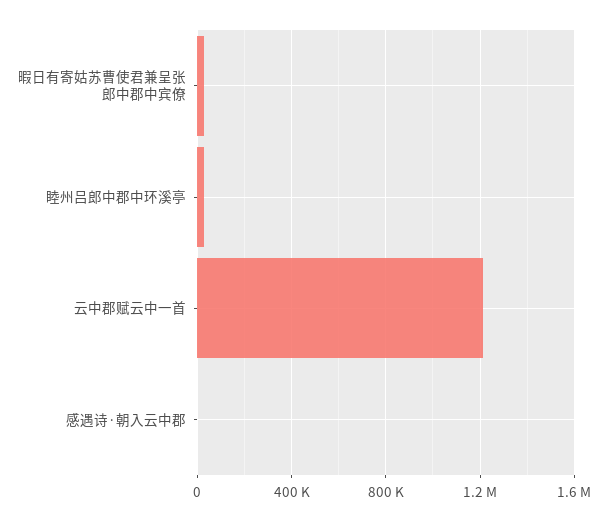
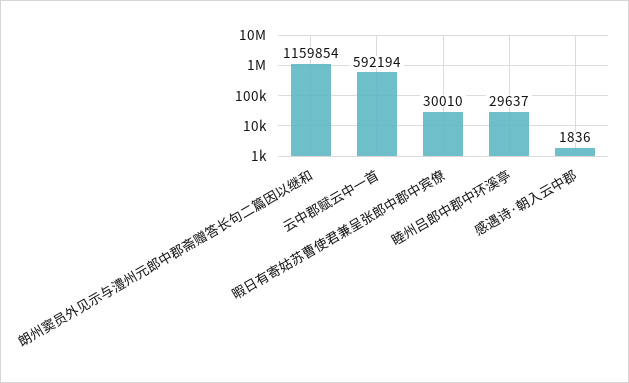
云中郡赋云中一首: 1200000 -> 592194
朗州窦员外见示与澧州元郎中郡斋赠答长句二篇因以继和: none -> 1159854

